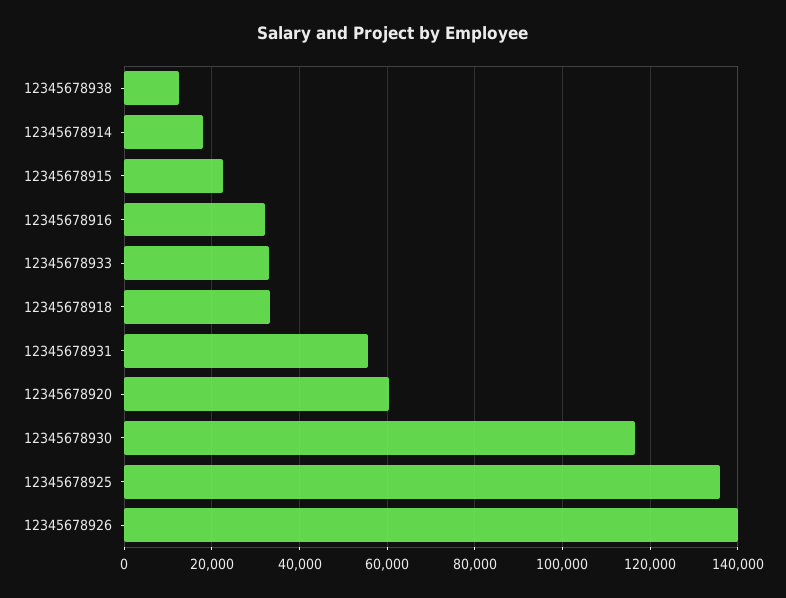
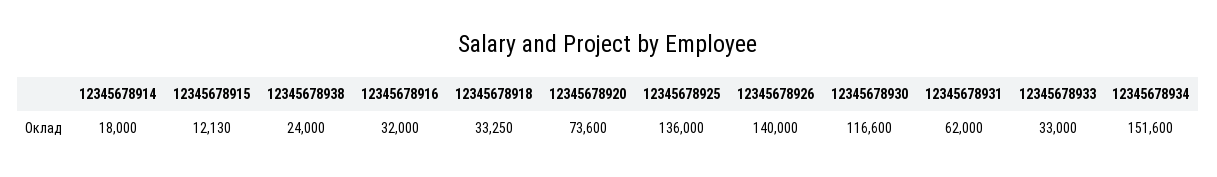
12345678938: 12000 -> 24000
12345678915: 22000 -> 12130
12345678931: 56000 -> 62000
12345678920: 60000 -> 73600
12345678934: none -> 151600

